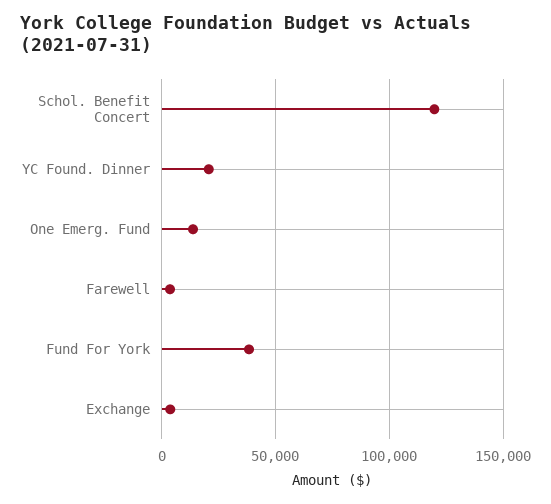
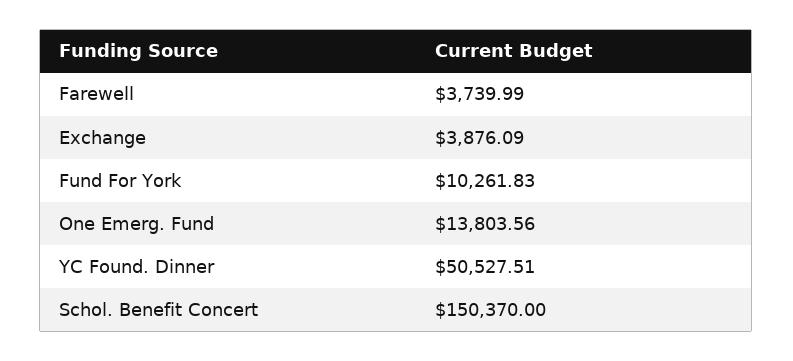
Schol. Benefit Concert: 120000 -> 150370
YC Found. Dinner: 20000 -> 50527.51
Fund For York: 40000 -> 10261.83

